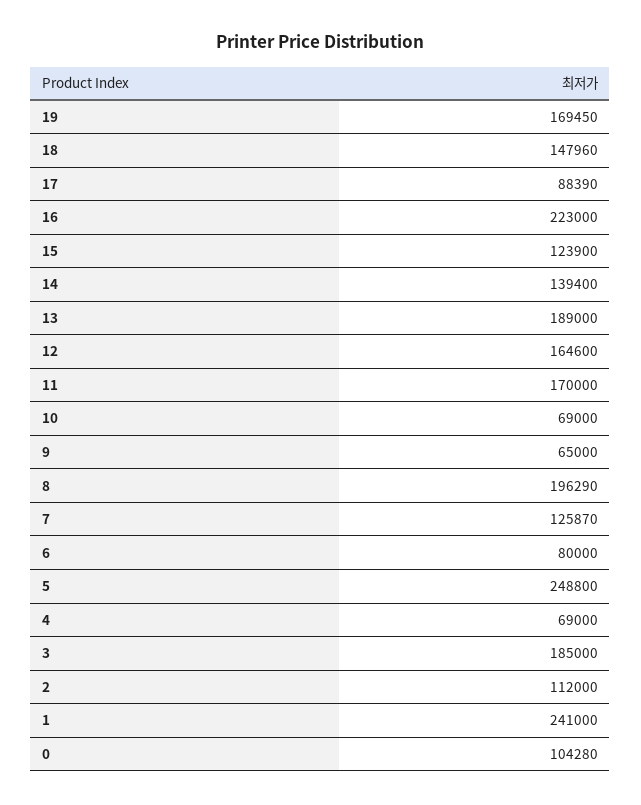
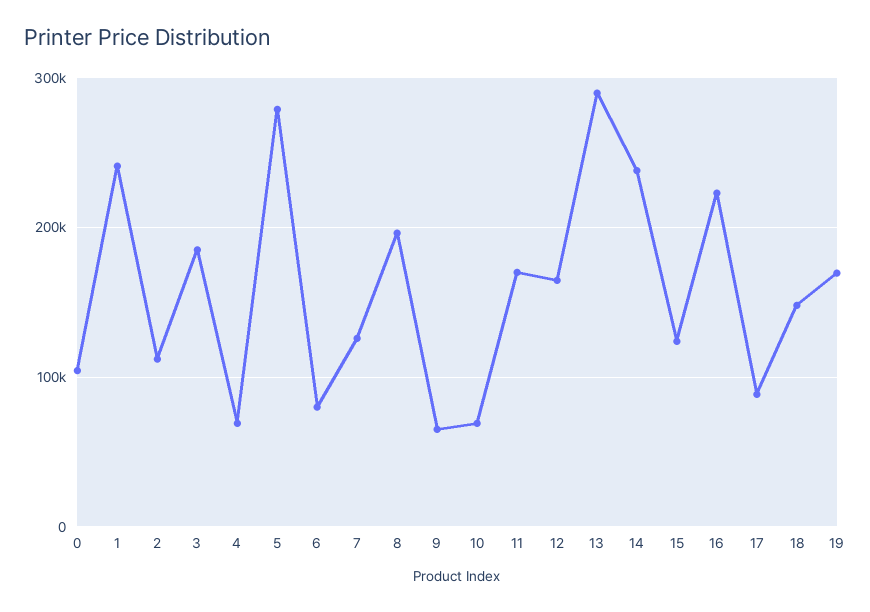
14: 139400 -> 240000
13: 189000 -> 290000
5: 248800 -> 280000

